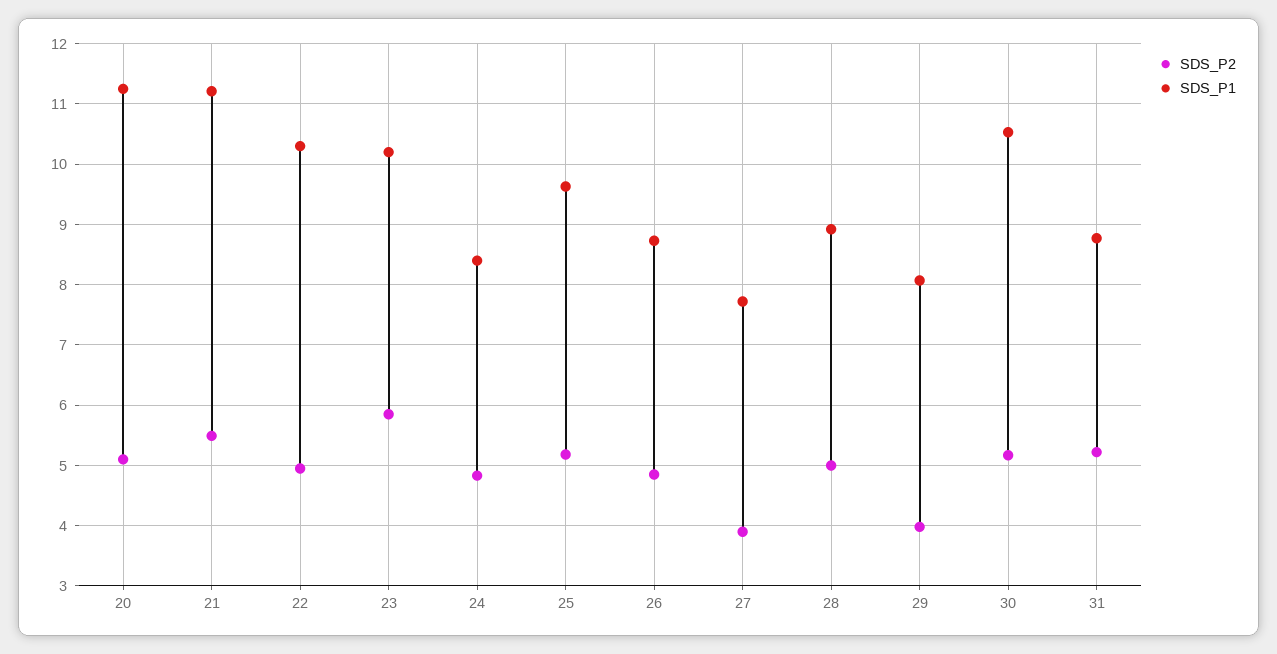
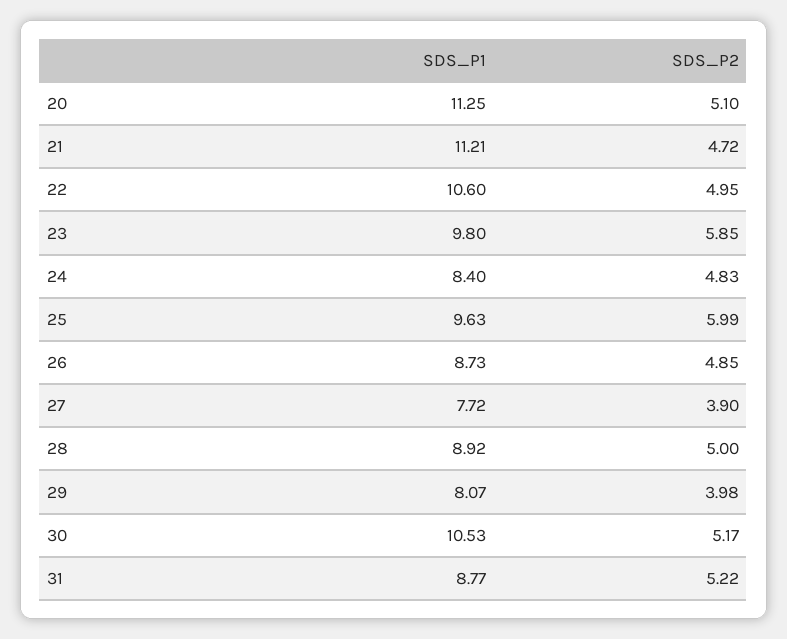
SDS_P2, 21: 5.5 -> 4.72
SDS_P1, 22: 10.3 -> 10.6
SDS_P1, 23: 10.2 -> 9.8
SDS_P2, 25: 5.2 -> 5.99

